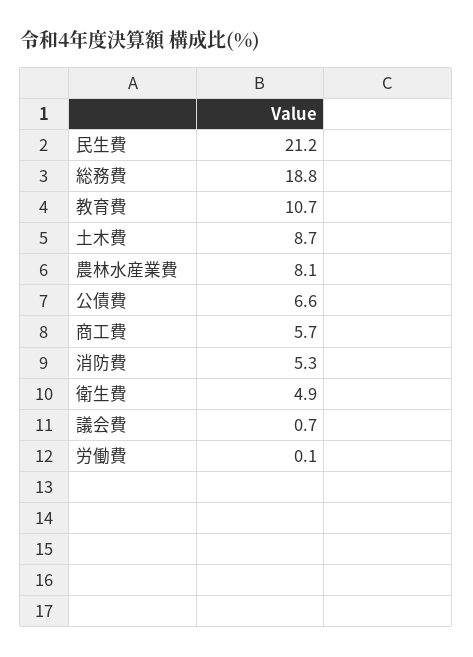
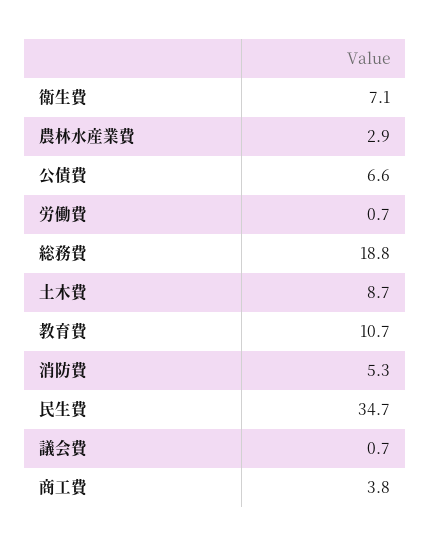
民生費: 21.2 -> 34.7
農林水産業費: 8.1 -> 2.9
商工費: 5.7 -> 3.8
衛生費: 4.9 -> 7.1
労働費: 0.1 -> 0.7

